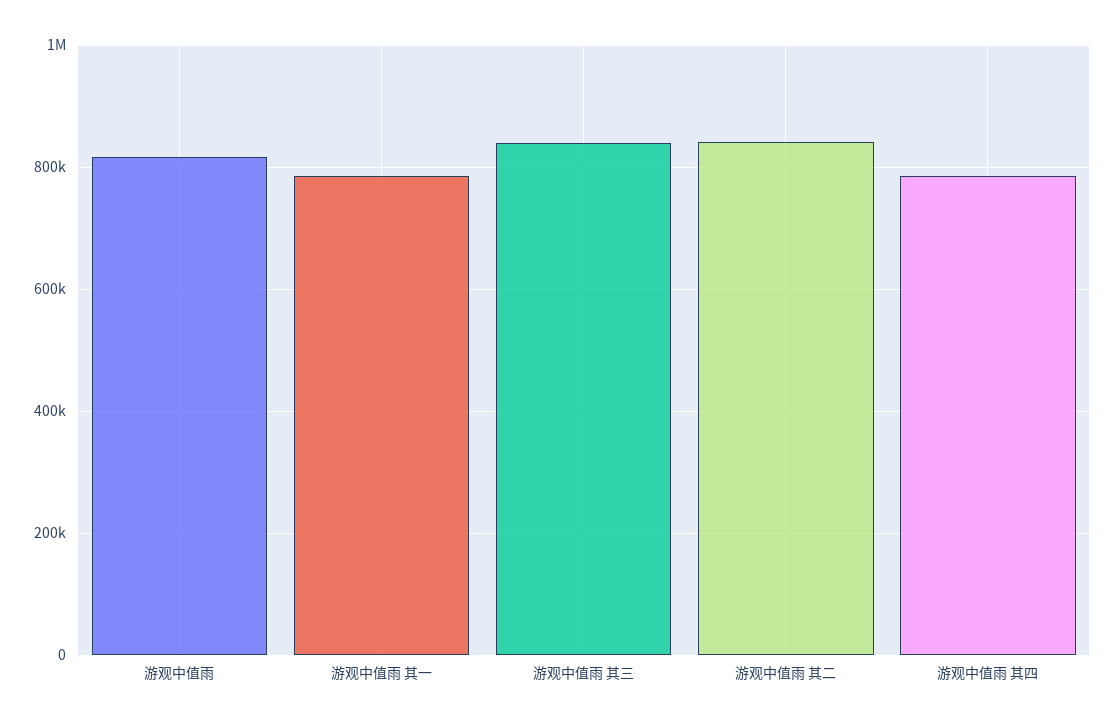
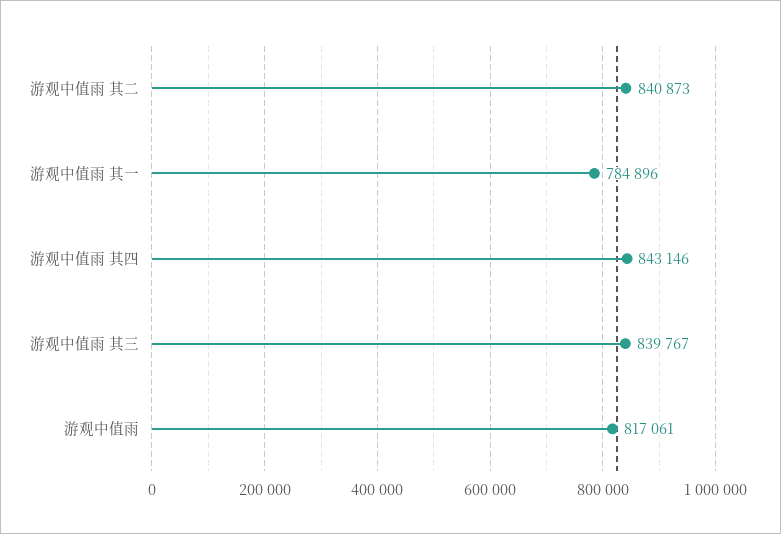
游观中值雨 其四: 780000 -> 843146

